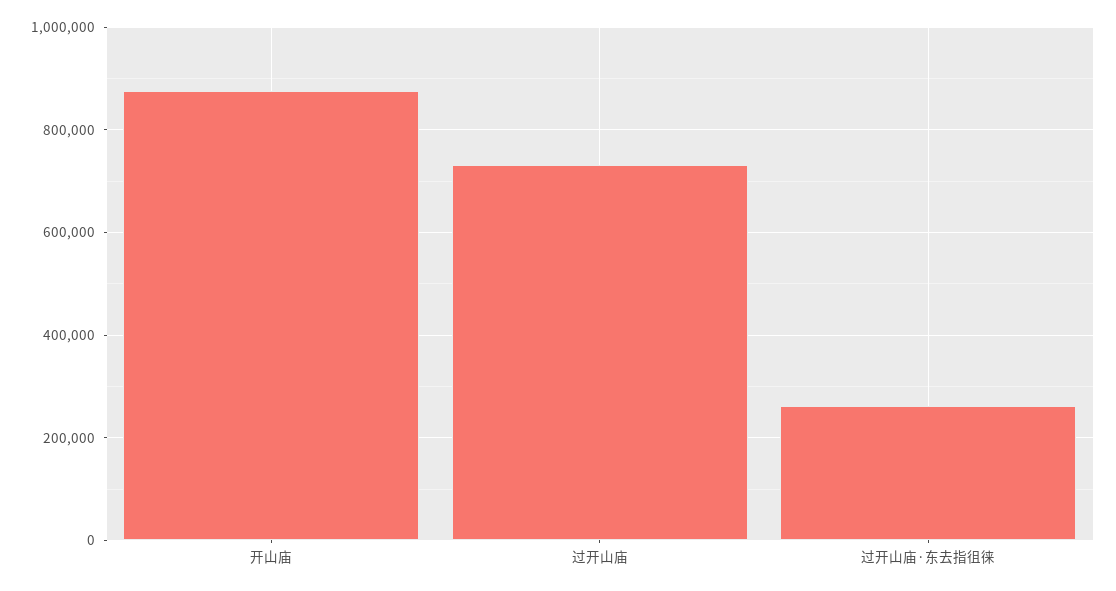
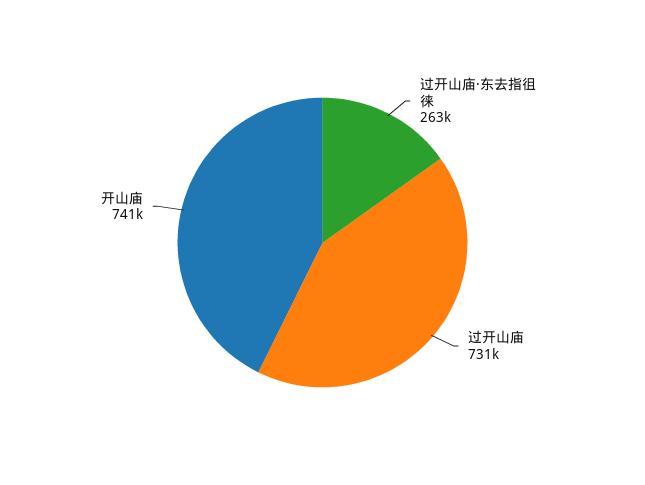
开山庙: 880000 -> 741000

